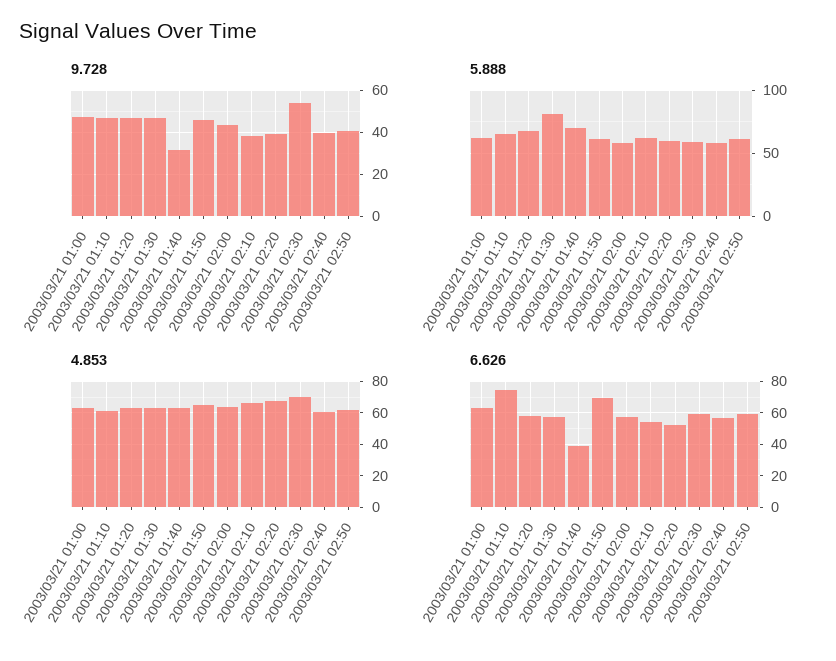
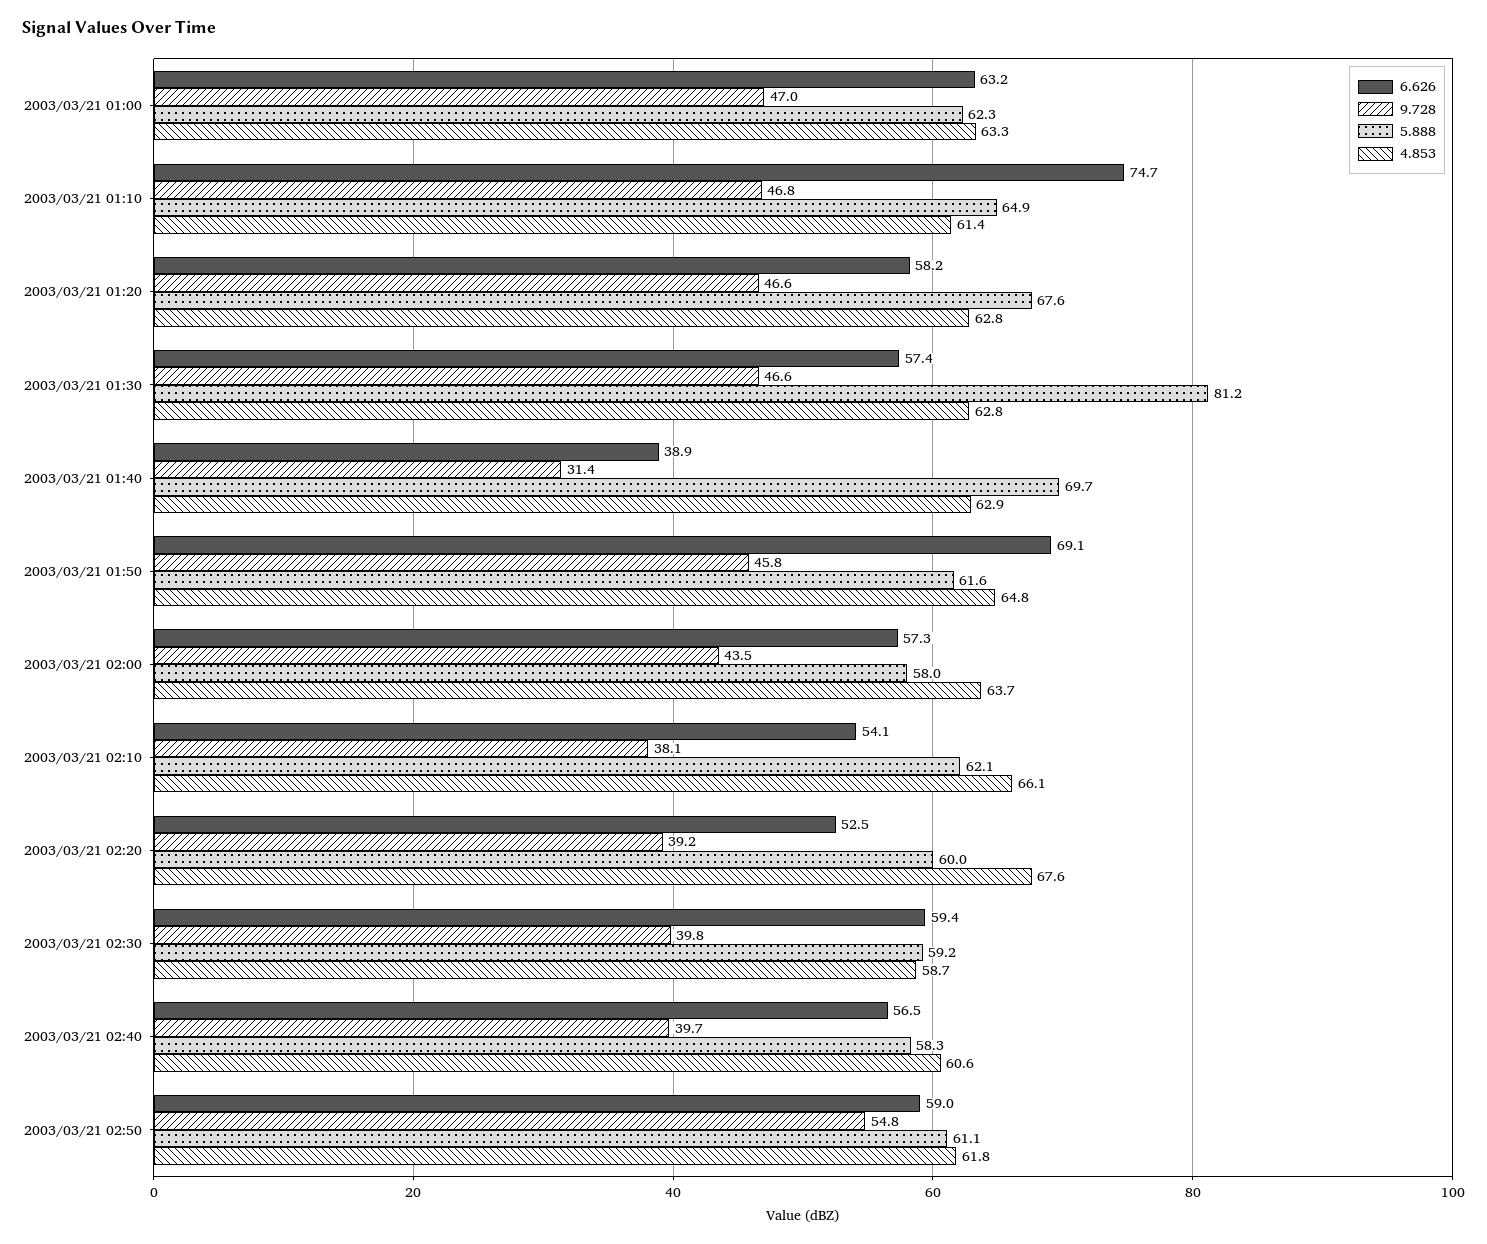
9.728, 2003/03/21 02:30: 55 -> 39.8
9.728, 2003/03/21 02:50: 40 -> 54.8
4.853, 2003/03/21 02:30: 70 -> 58.7

